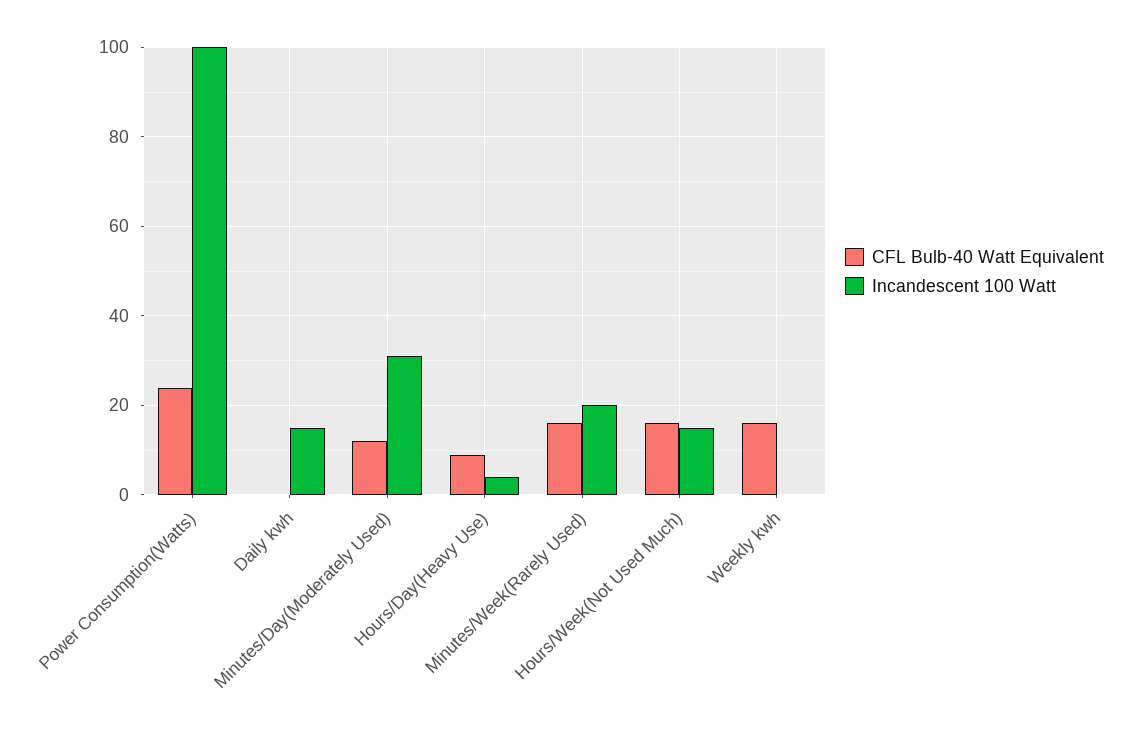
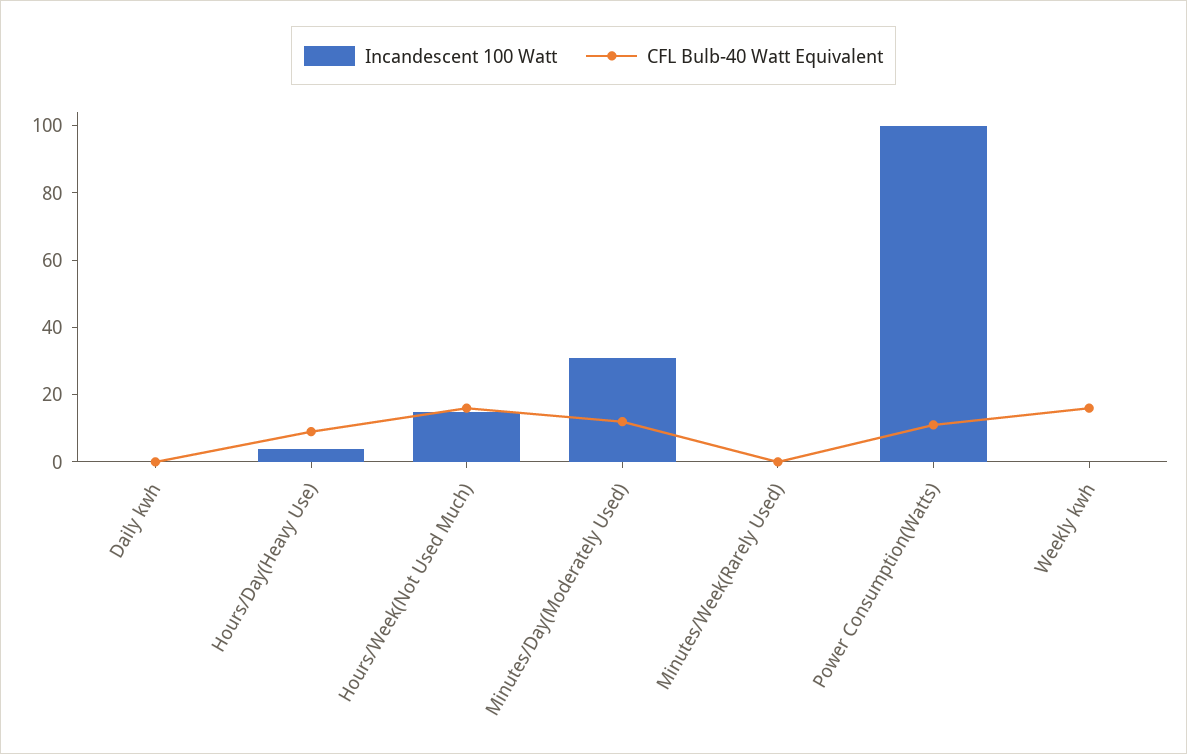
CFL Bulb-40 Watt Equivalent, Power Consumption(Watts): 25 -> 10
Incandescent 100 Watt, Daily kwh: 15 -> 0
CFL Bulb-40 Watt Equivalent, Minutes/Week(Rarely Used): 15 -> 0
Incandescent 100 Watt, Minutes/Week(Rarely Used): 20 -> 0

